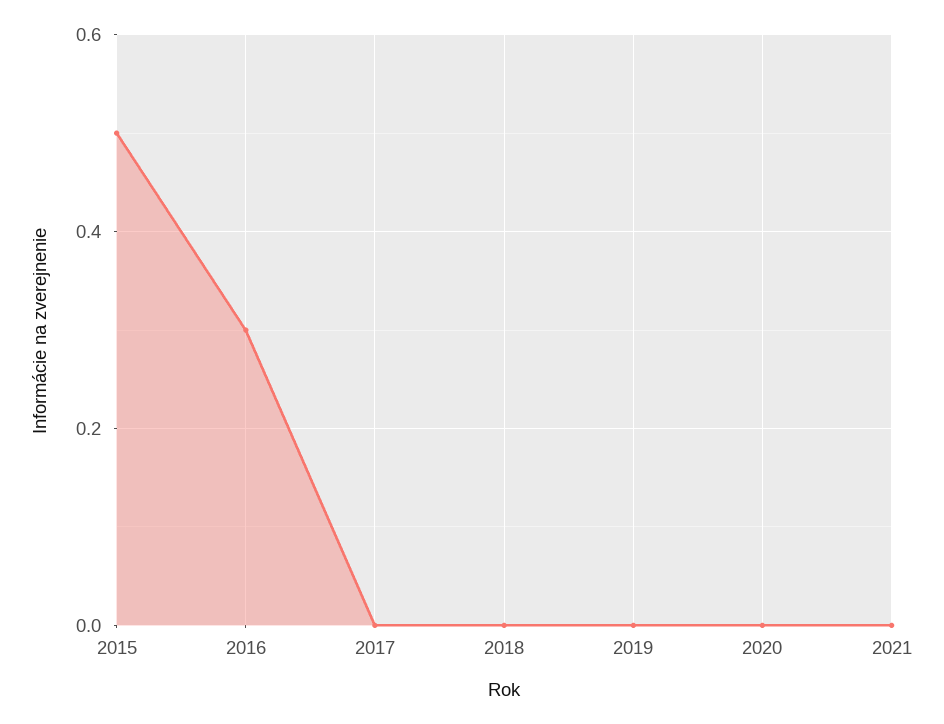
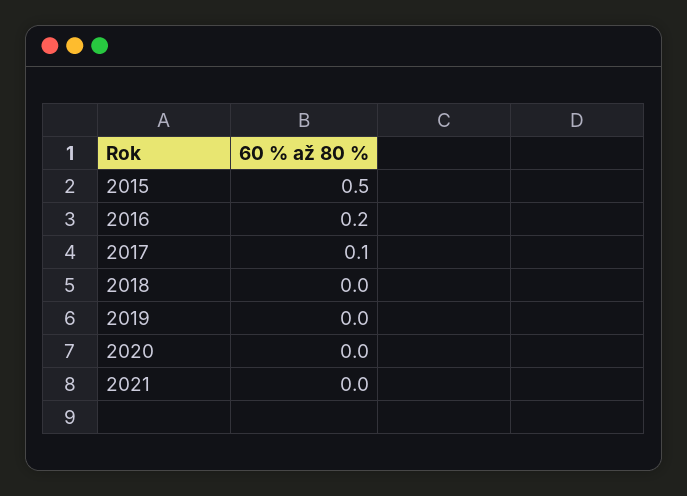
2016: 0.3 -> 0.2
2017: 0 -> 0.1

